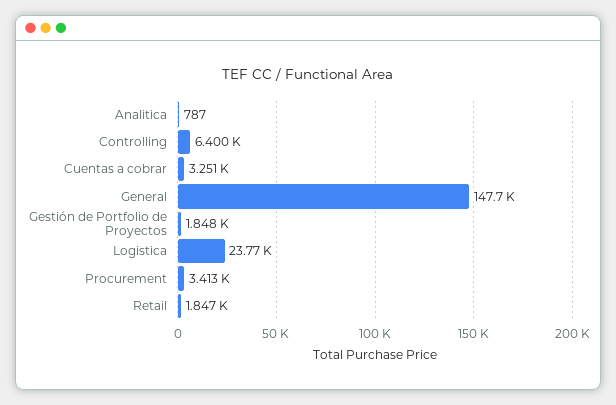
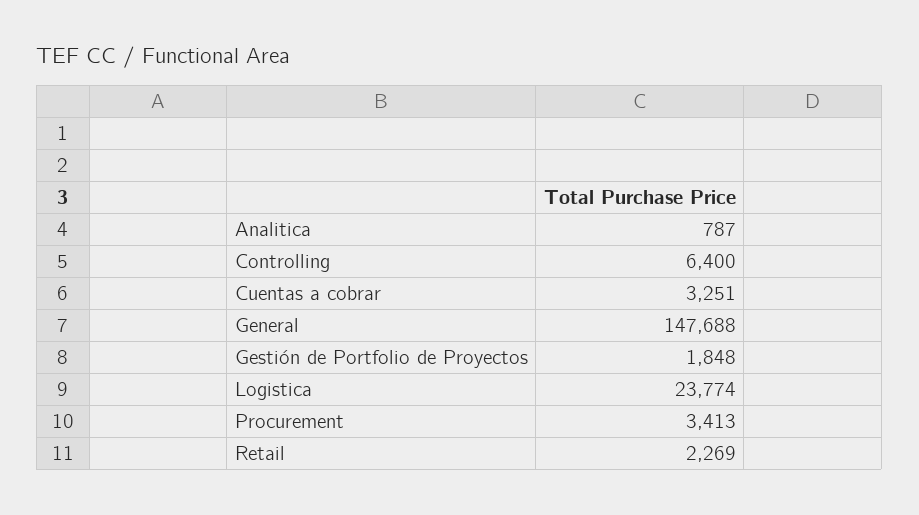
Retail: 1847 -> 2269

